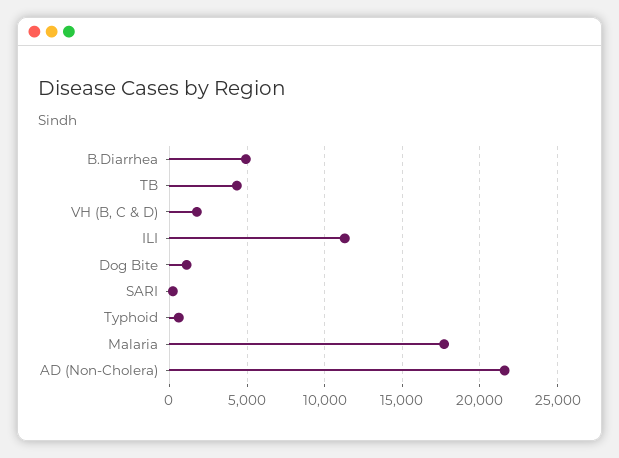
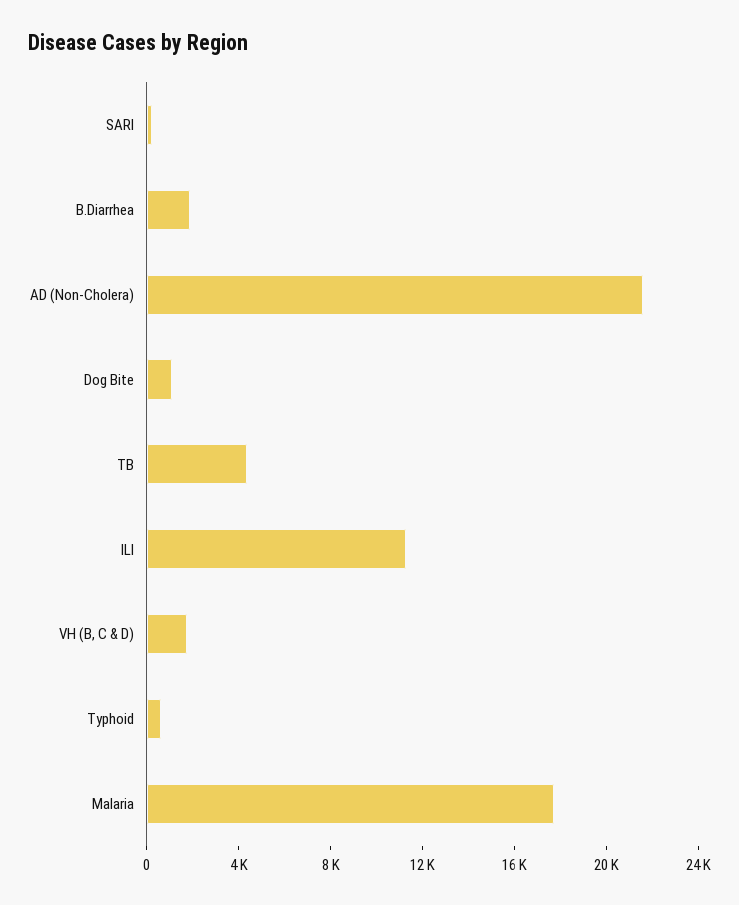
B.Diarrhea: 5000 -> 2000

